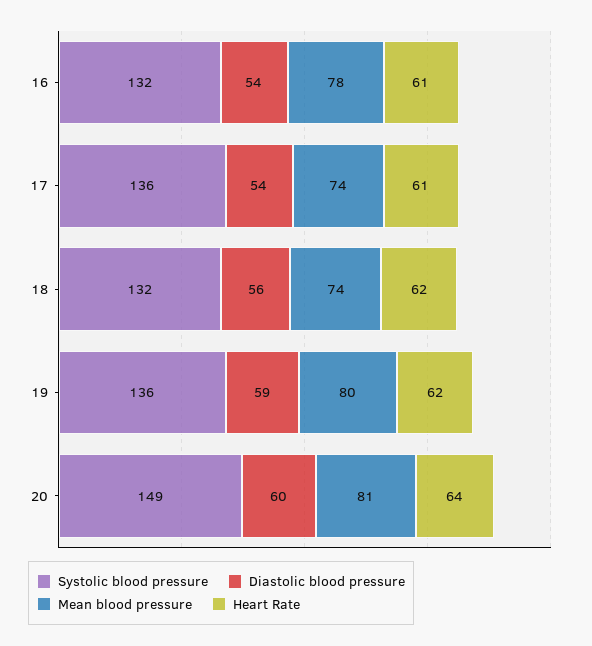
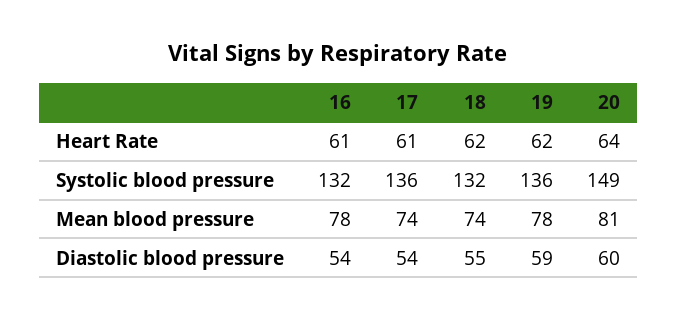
Diastolic blood pressure, 18: 56 -> 55
Mean blood pressure, 19: 80 -> 78

